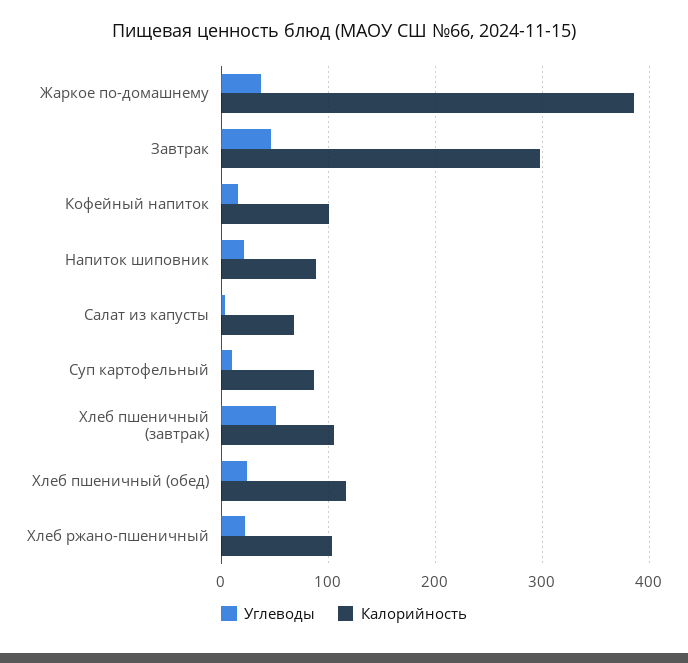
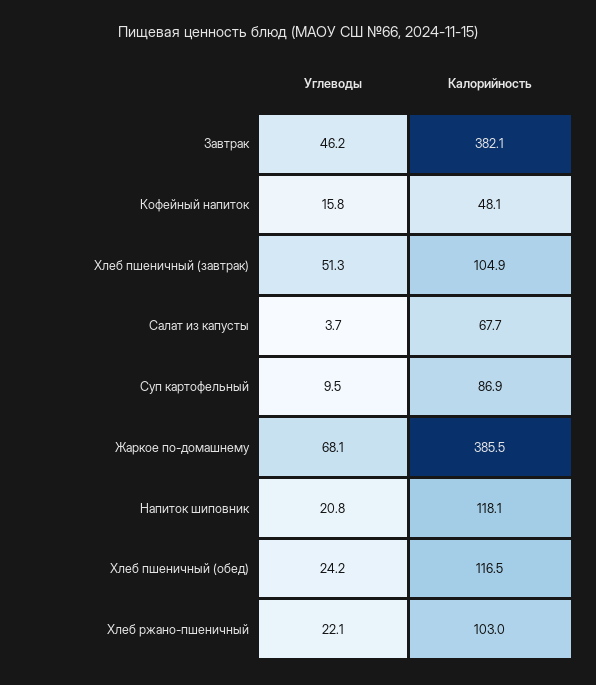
Углеводы, Жаркое по-домашнему: 40 -> 68.1
Калорийность, Завтрак: 300 -> 382.1
Калорийность, Кофейный напиток: 100 -> 48.1
Калорийность, Напиток шиповник: 90 -> 118.1

